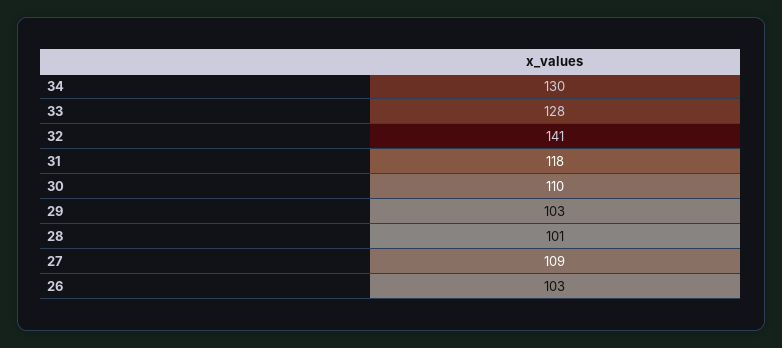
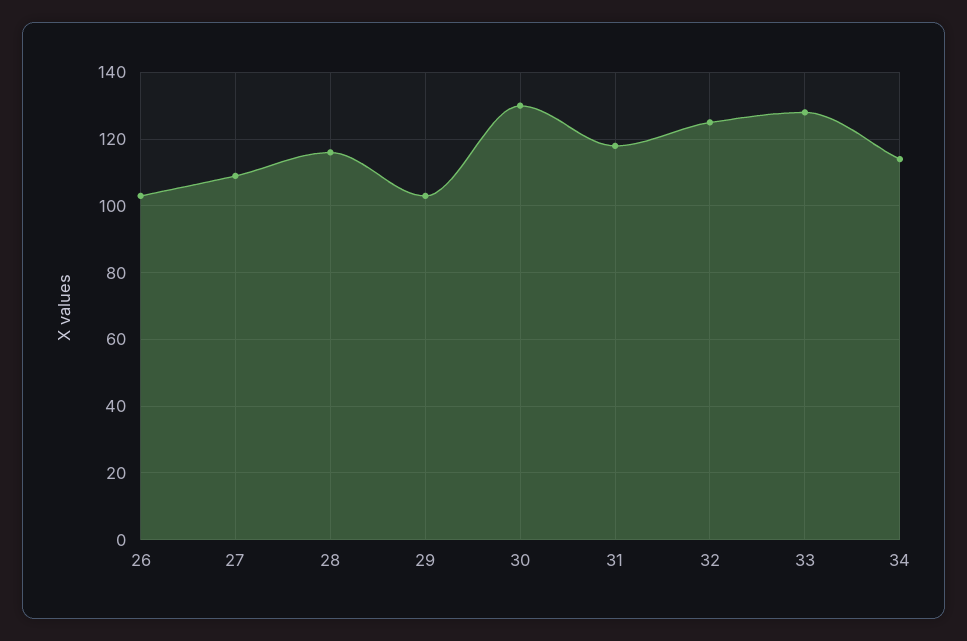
34: 130 -> 115
32: 141 -> 125
30: 110 -> 130
28: 101 -> 115

